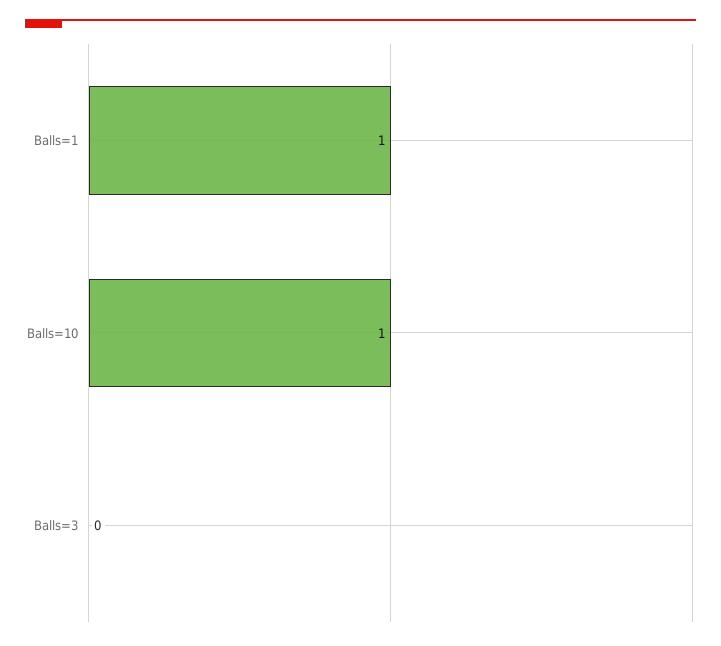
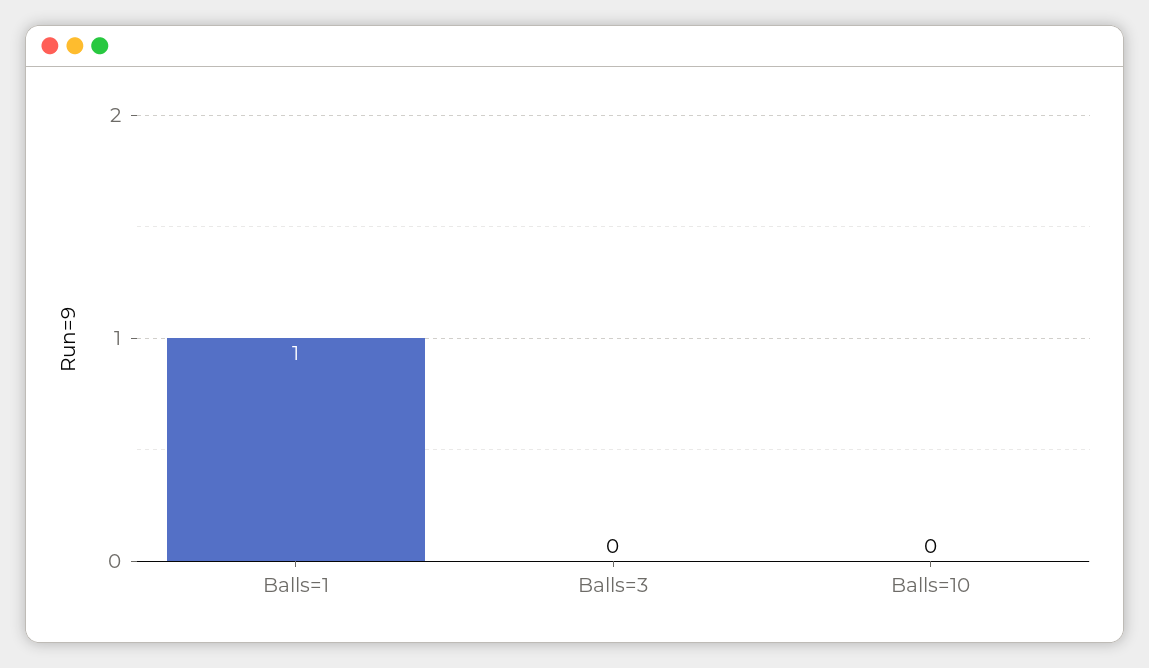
Balls=10: 1 -> 0

